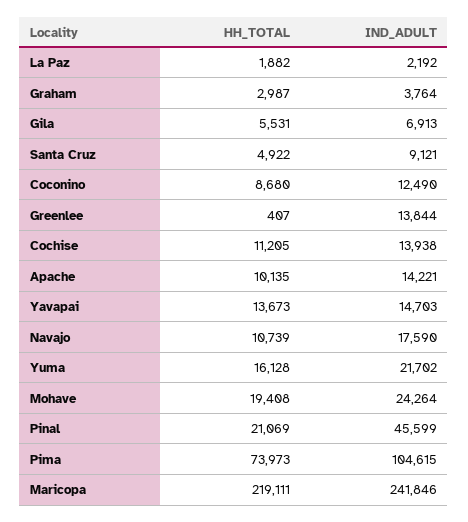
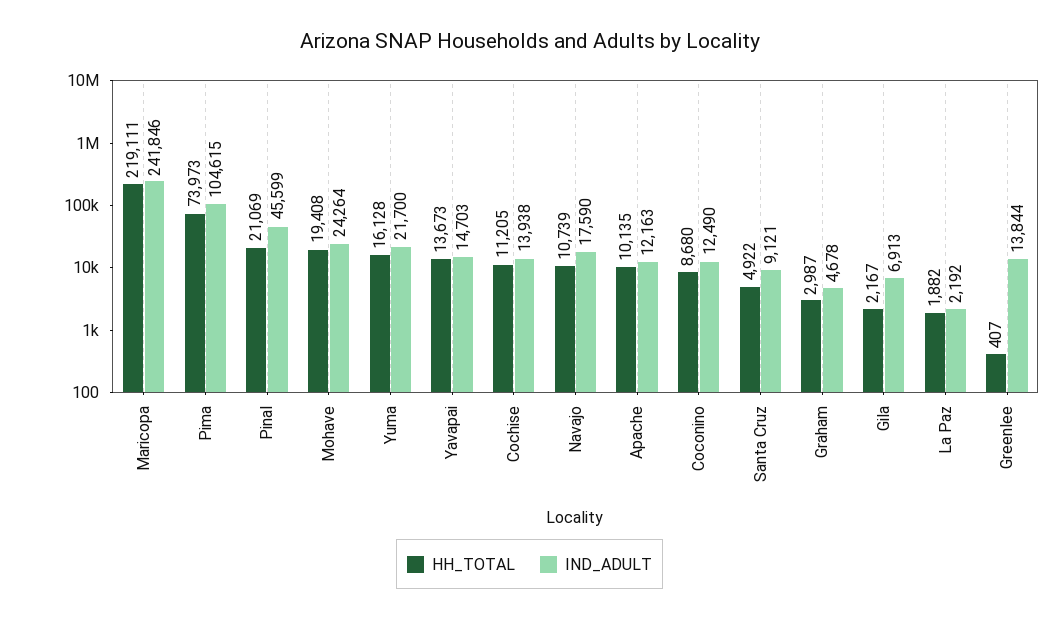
IND_ADULT, Graham: 3764 -> 4678
HH_TOTAL, Gila: 5531 -> 2167
IND_ADULT, Apache: 14221 -> 12163
IND_ADULT, Yuma: 21702 -> 21700

